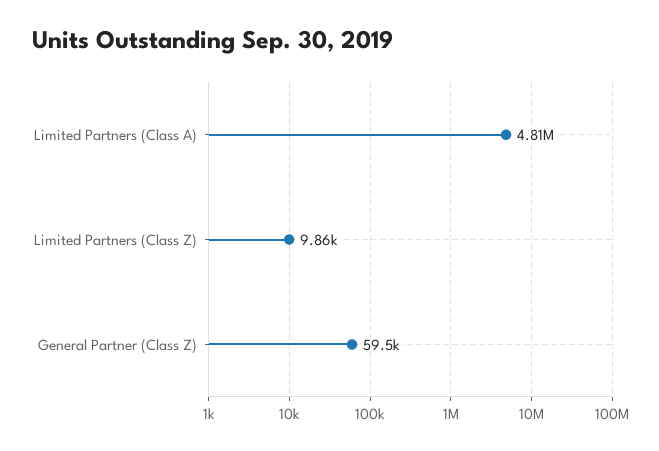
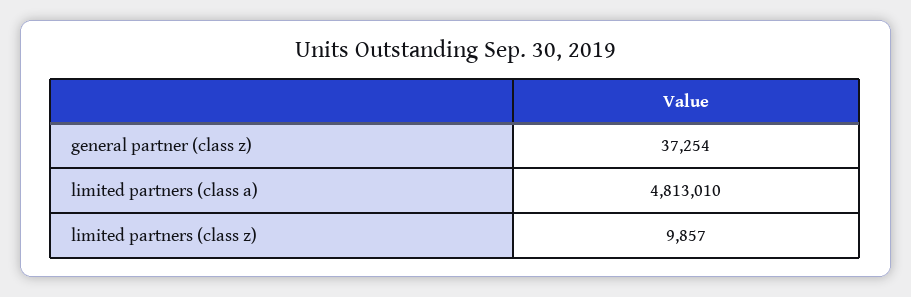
General Partner (Class Z): 59500 -> 37254

